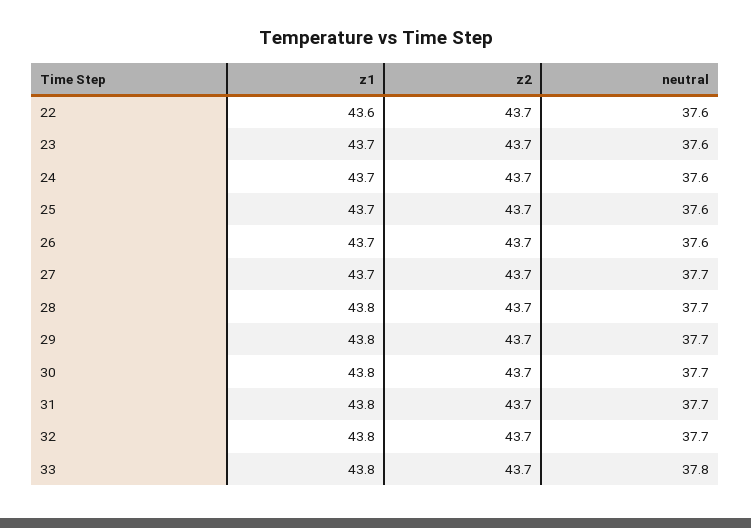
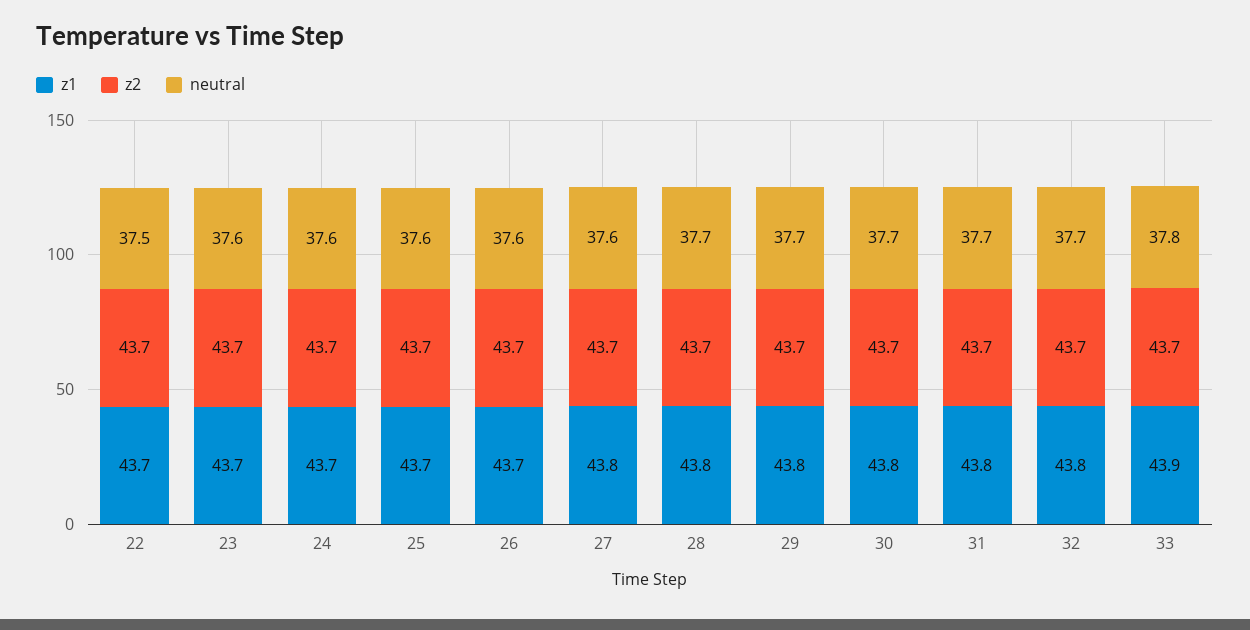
z1, 22: 43.6 -> 43.7
neutral, 22: 37.6 -> 37.5
z1, 27: 43.7 -> 43.8
neutral, 27: 37.7 -> 37.6
z1, 33: 43.8 -> 43.9

